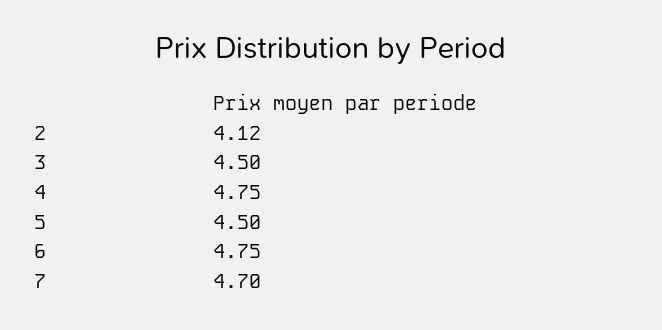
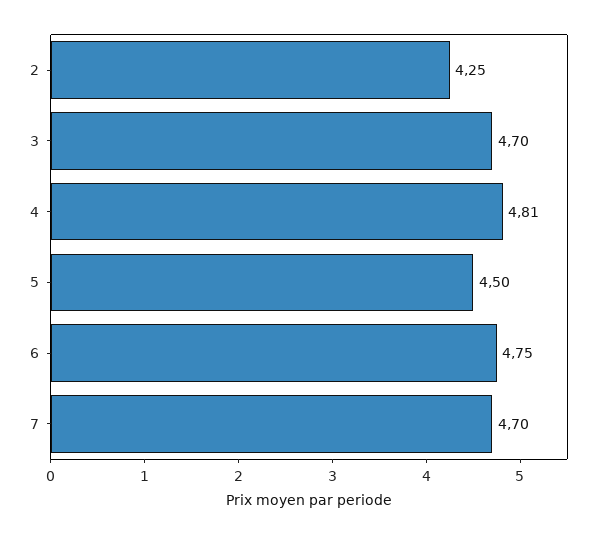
2: 4.12 -> 4.25
3: 4.5 -> 4.7
4: 4.75 -> 4.81

